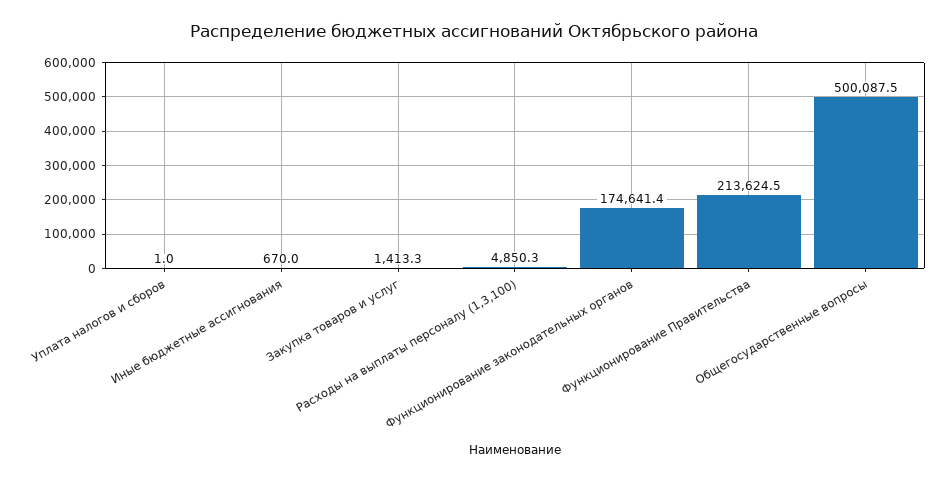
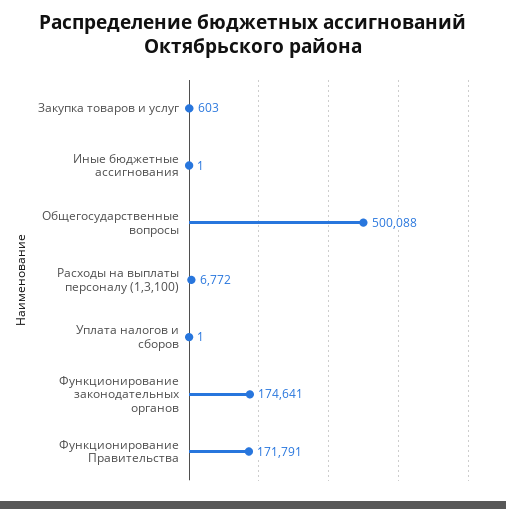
Иные бюджетные ассигнования: 670 -> 1
Закупка товаров и услуг: 1413.3 -> 603
Расходы на выплаты персоналу (1,3,100): 4850.3 -> 6772
Функционирование Правительства: 213624.5 -> 171791

